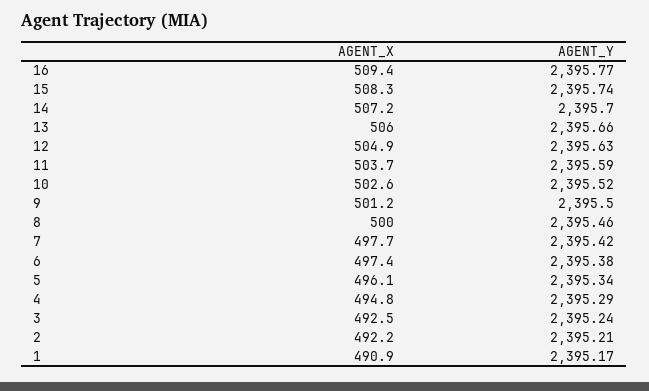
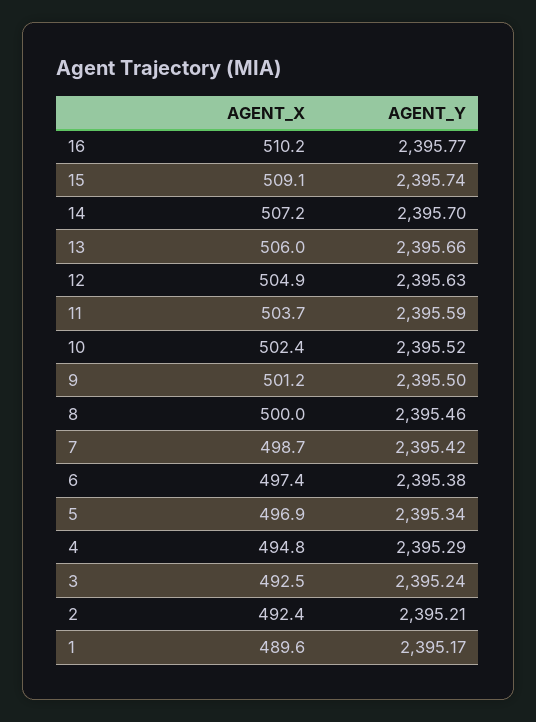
AGENT_X, 16: 509.4 -> 510.2
AGENT_X, 15: 508.3 -> 509.1
AGENT_X, 10: 502.6 -> 502.4
AGENT_X, 7: 497.7 -> 498.7
AGENT_X, 5: 496.1 -> 496.9
AGENT_X, 2: 492.2 -> 492.4
AGENT_X, 1: 490.9 -> 489.6

